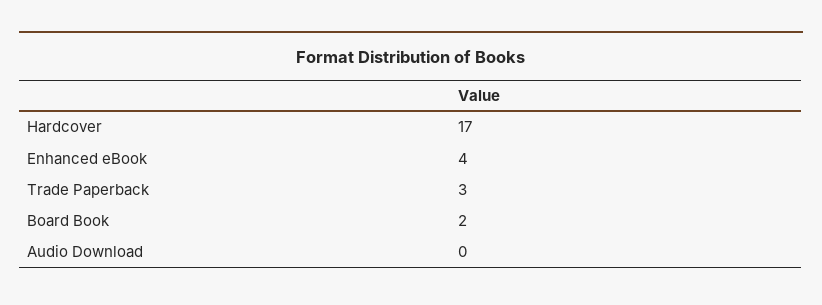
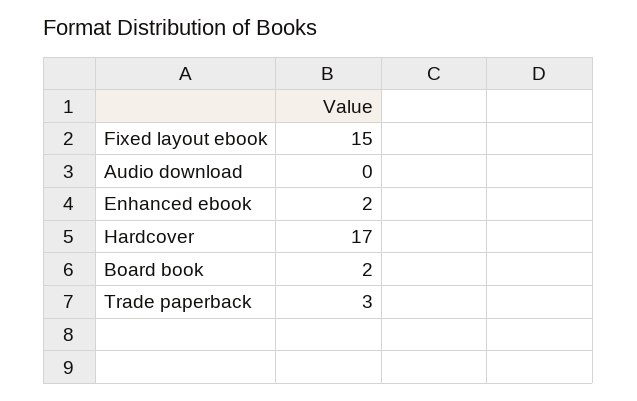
Enhanced eBook: 4 -> 2
Fixed layout ebook: none -> 15

